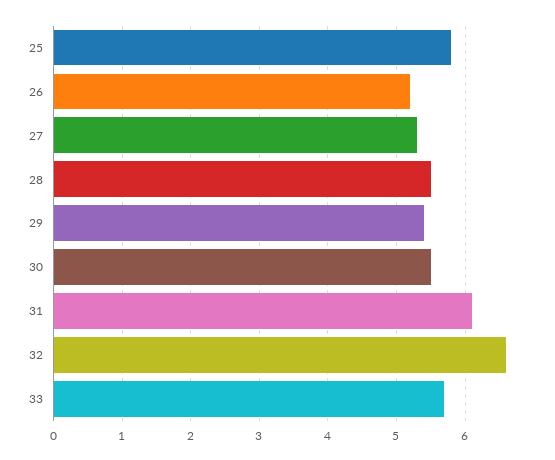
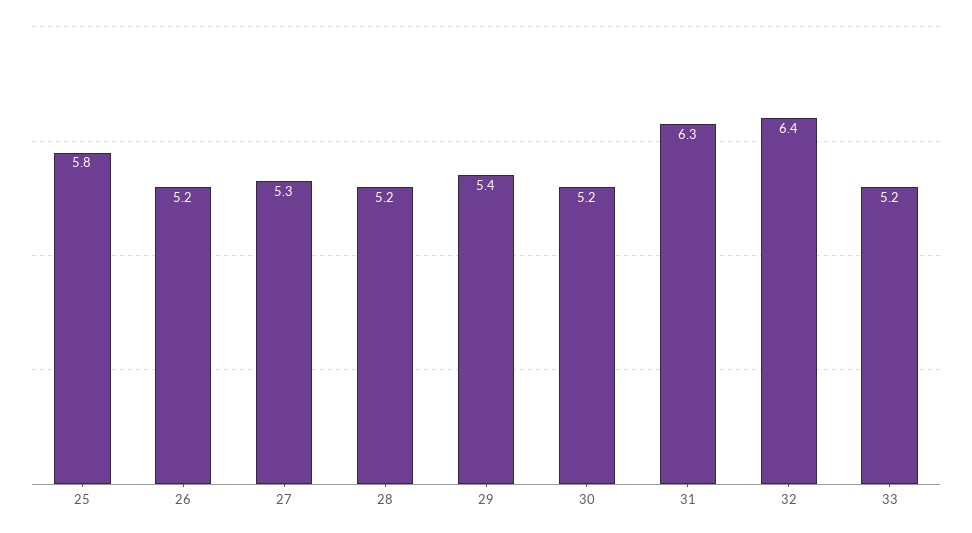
28: 5.5 -> 5.2
30: 5.5 -> 5.2
31: 6.1 -> 6.3
32: 6.6 -> 6.4
33: 5.7 -> 5.2

